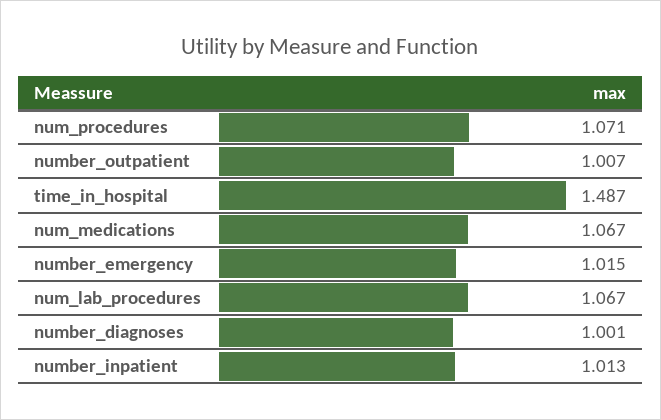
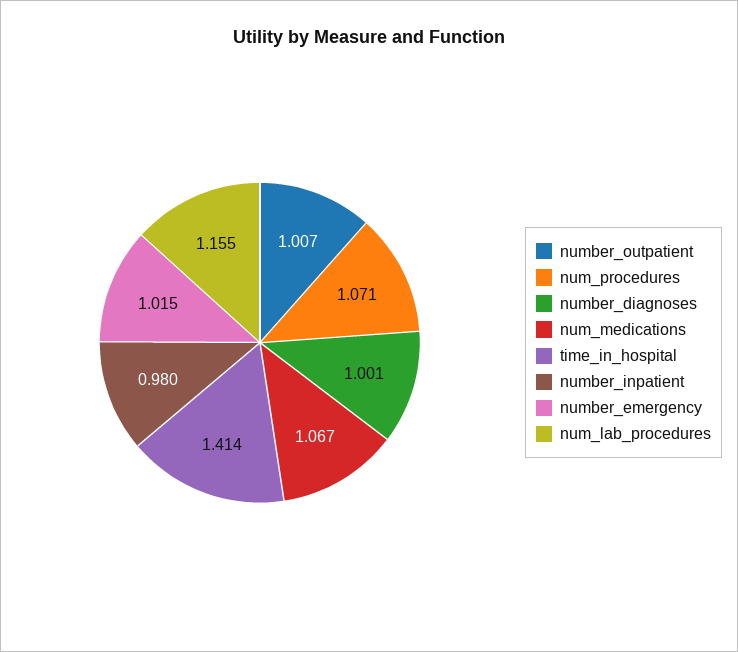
time_in_hospital: 1.487 -> 1.414
num_lab_procedures: 1.067 -> 1.155
number_inpatient: 1.013 -> 0.98

